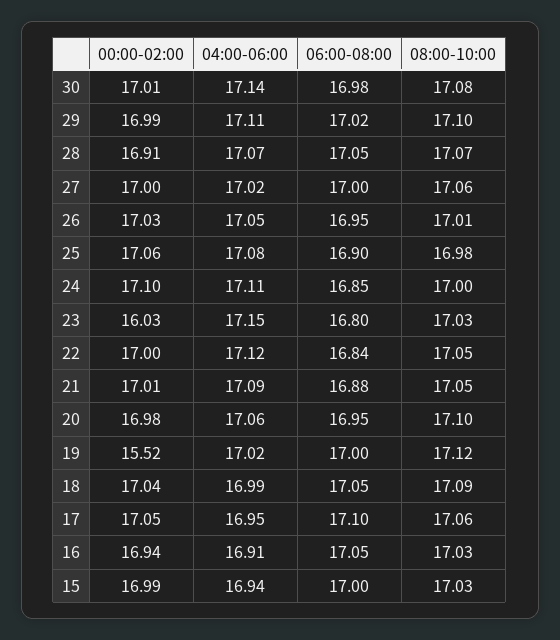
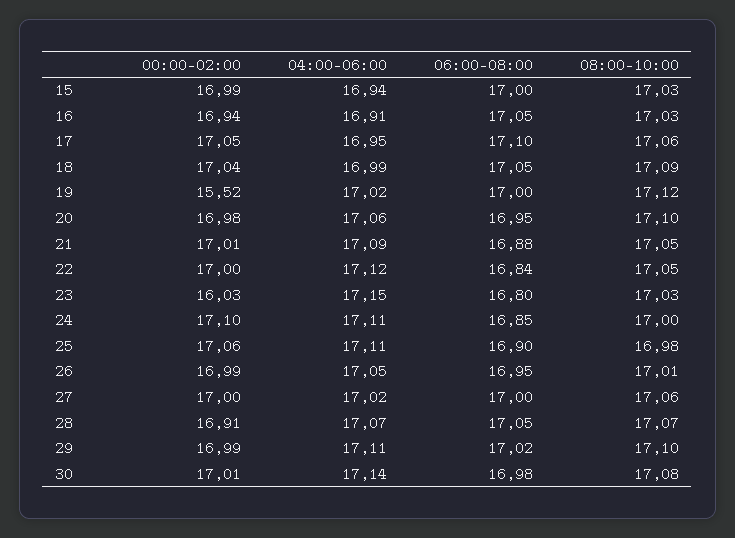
00:00-02:00, 26: 17.03 -> 16.99
04:00-06:00, 25: 17.08 -> 17.11

